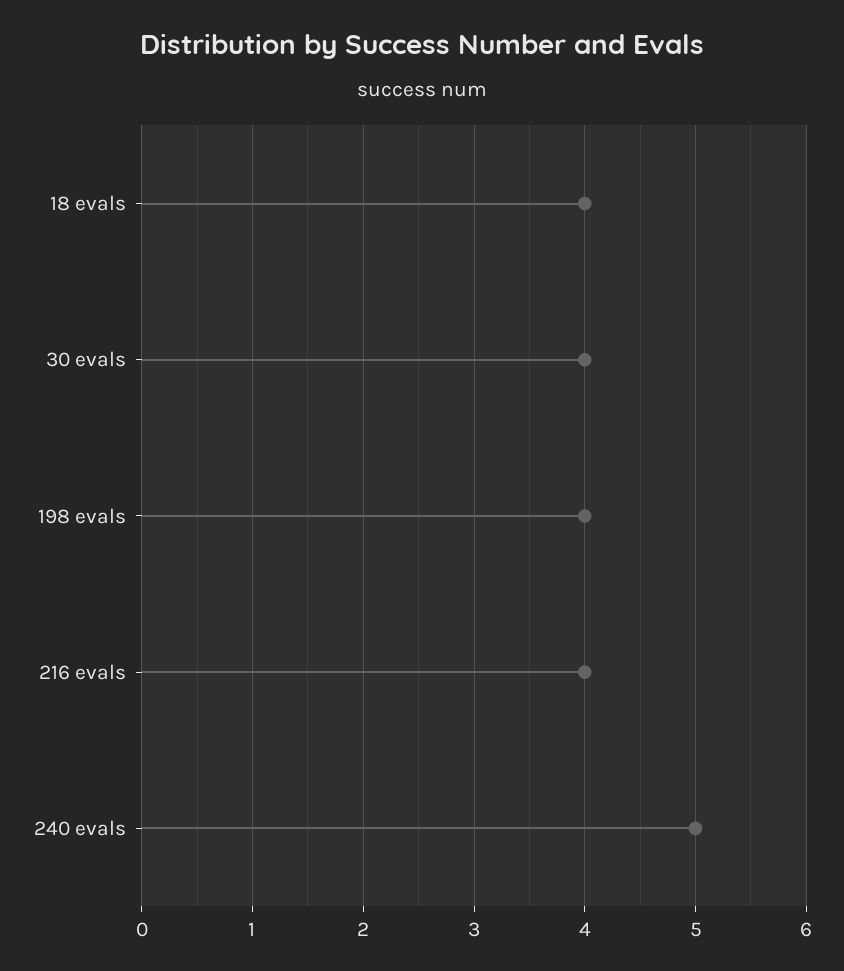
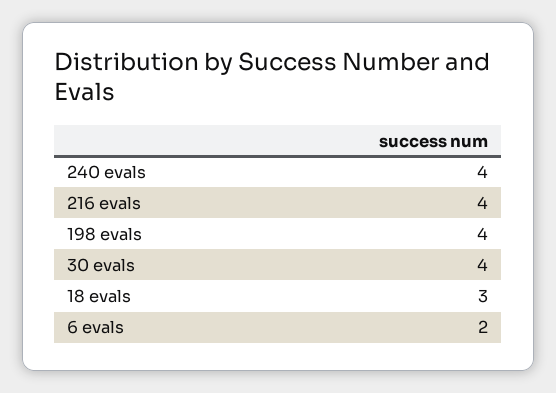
18 evals: 4 -> 3
240 evals: 5 -> 4
6 evals: none -> 2

